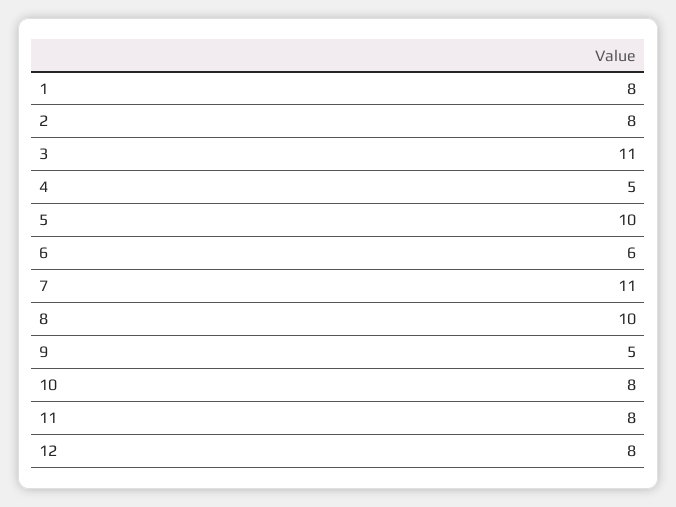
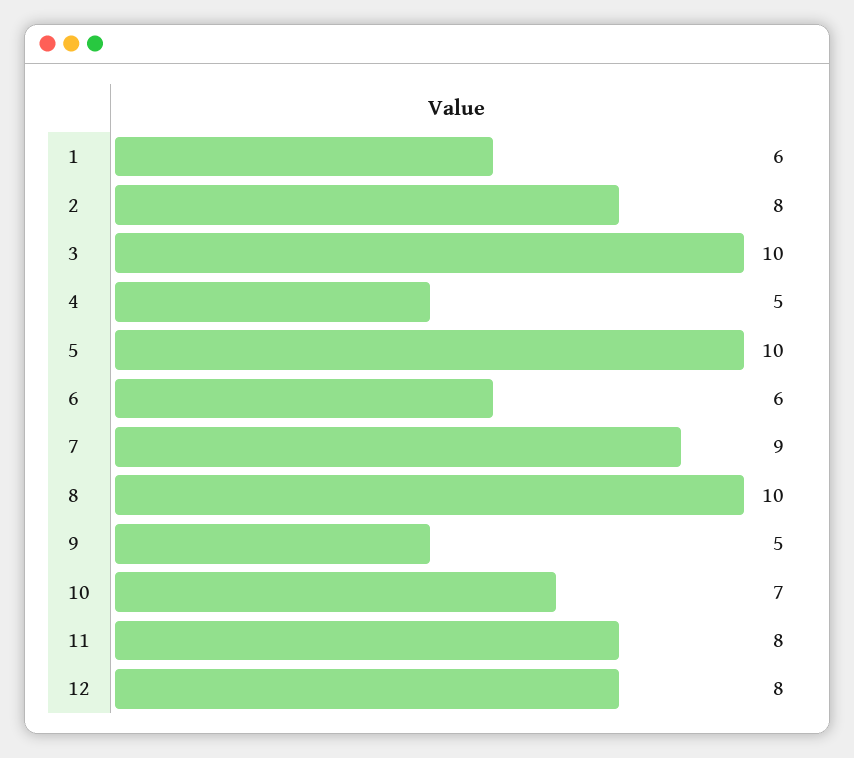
1: 8 -> 6
3: 11 -> 10
7: 11 -> 9
10: 8 -> 7

